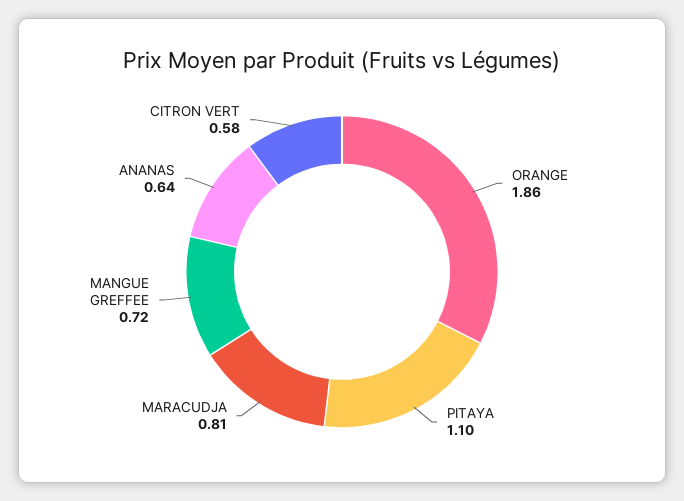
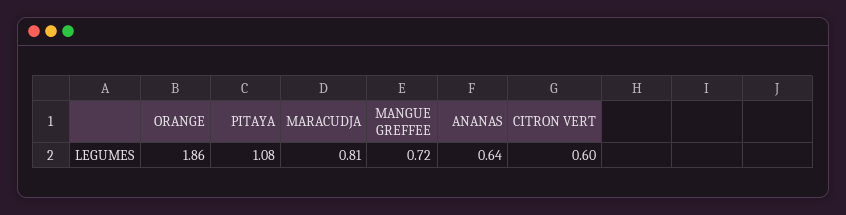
PITAYA: 1.1 -> 1.08
CITRON VERT: 0.58 -> 0.6

